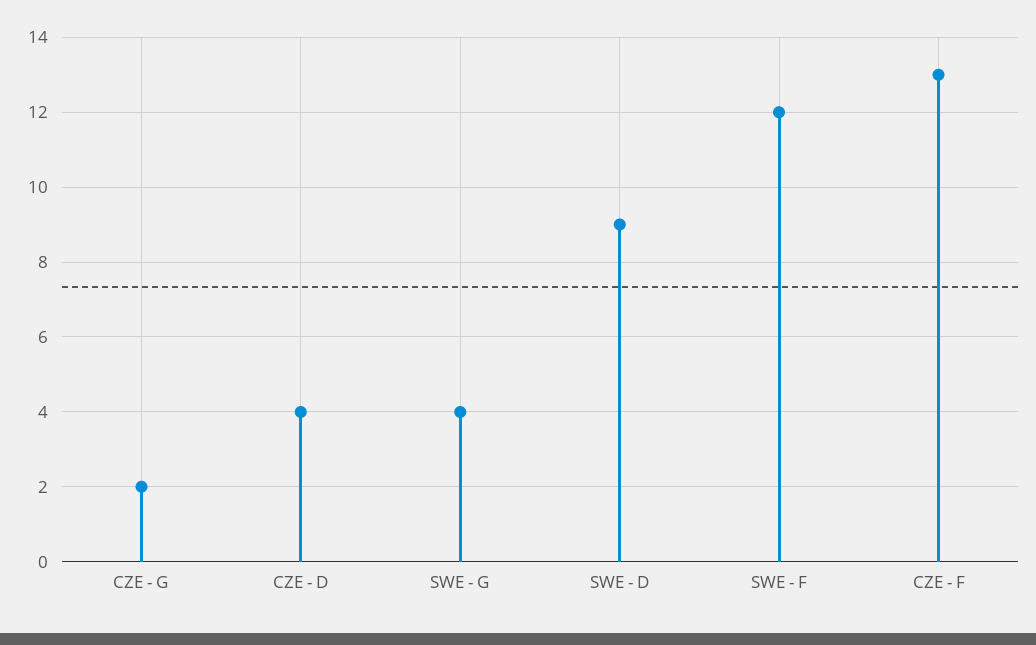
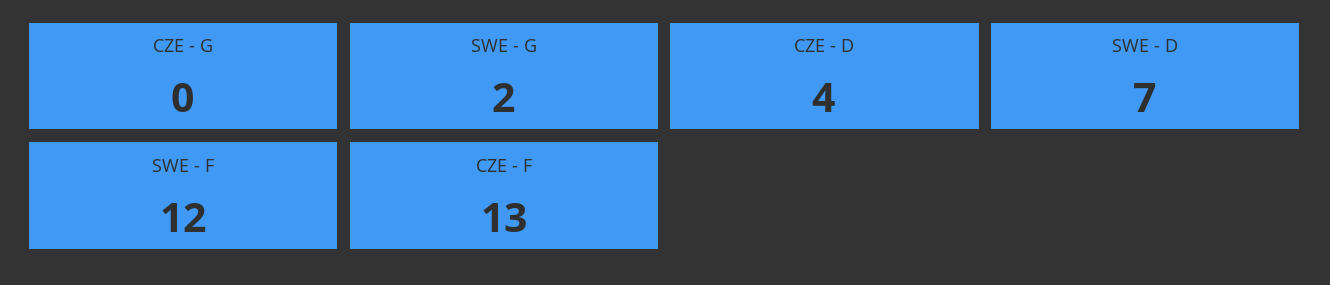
CZE - G: 2 -> 0
SWE - G: 4 -> 2
SWE - D: 9 -> 7

